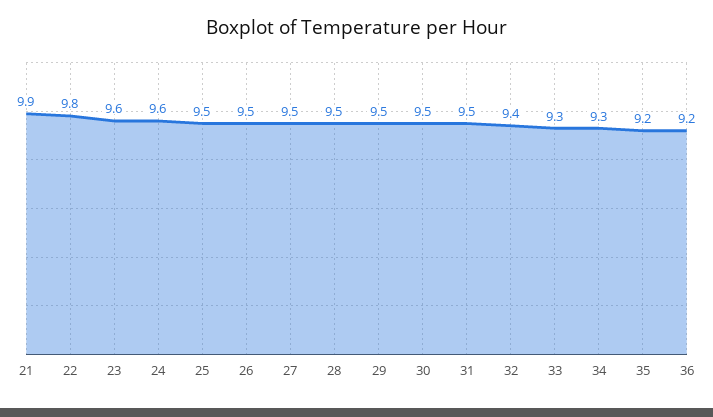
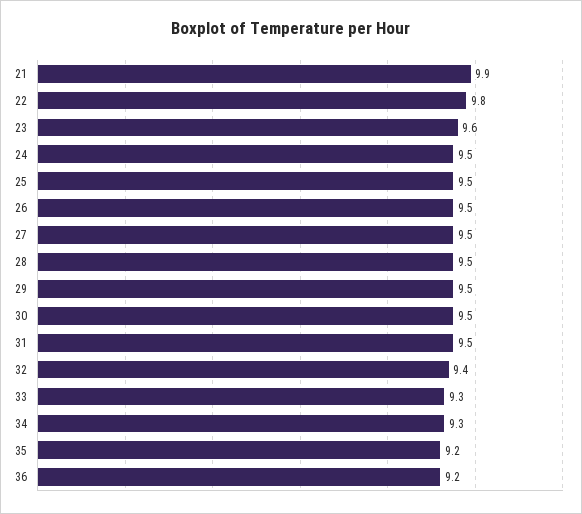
24: 9.6 -> 9.5

